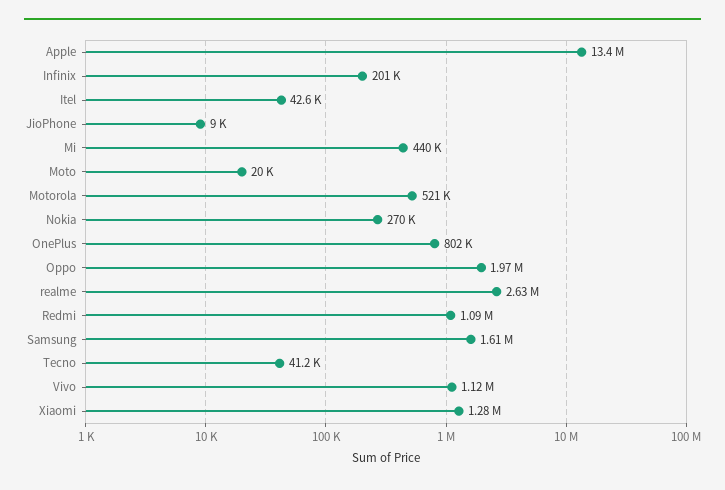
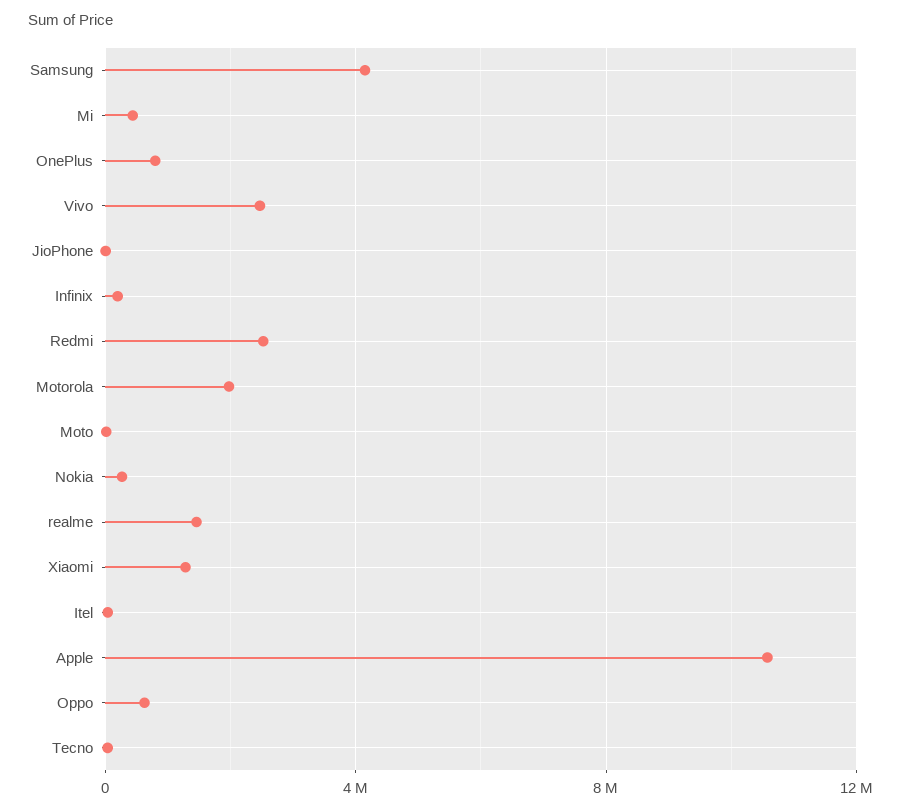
Apple: 13400000 -> 10500000
Motorola: 521000 -> 2000000
Oppo: 1970000 -> 500000
realme: 2630000 -> 1500000
Redmi: 1090000 -> 2500000
Samsung: 1610000 -> 4000000
Vivo: 1120000 -> 2500000

